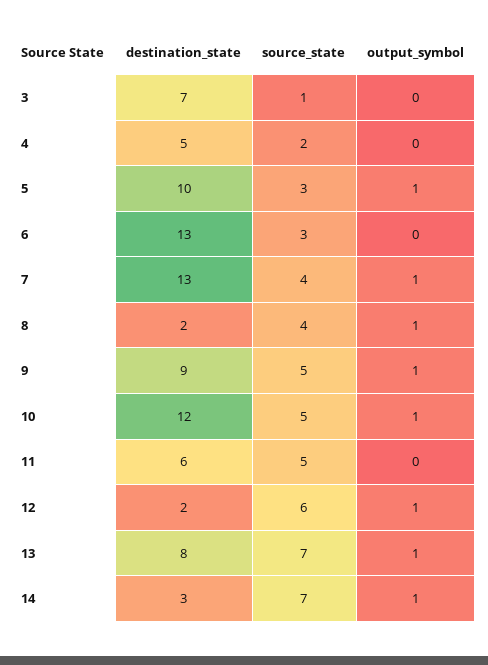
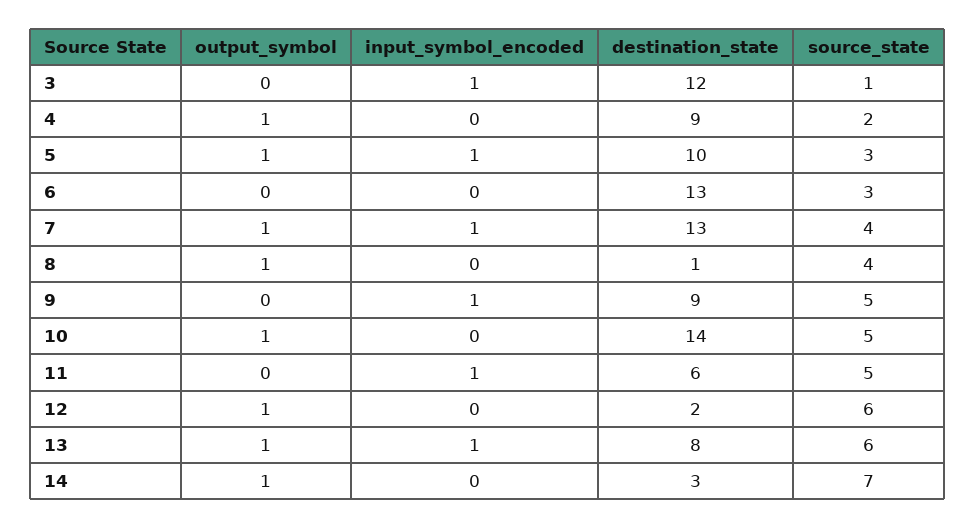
destination_state, 3: 7 -> 12
destination_state, 4: 5 -> 9
output_symbol, 4: 0 -> 1
destination_state, 8: 2 -> 1
output_symbol, 9: 1 -> 0
destination_state, 10: 12 -> 14
source_state, 13: 7 -> 6
input_symbol_encoded, 3: none -> 1
input_symbol_encoded, 4: none -> 0
input_symbol_encoded, 5: none -> 1
input_symbol_encoded, 6: none -> 0
input_symbol_encoded, 7: none -> 1
input_symbol_encoded, 8: none -> 0
input_symbol_encoded, 9: none -> 1
input_symbol_encoded, 10: none -> 0
input_symbol_encoded, 11: none -> 1
input_symbol_encoded, 12: none -> 0
input_symbol_encoded, 13: none -> 1
input_symbol_encoded, 14: none -> 0

